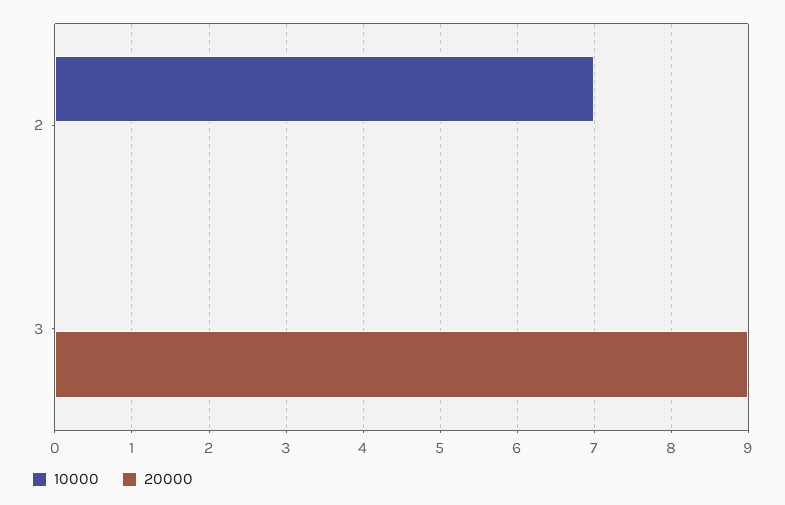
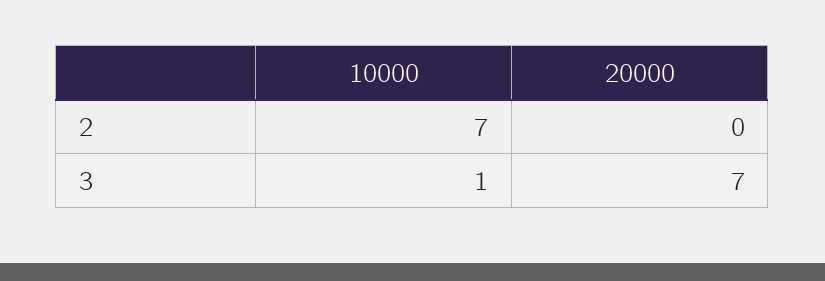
10000, 3: 0 -> 1
20000, 3: 9 -> 7

